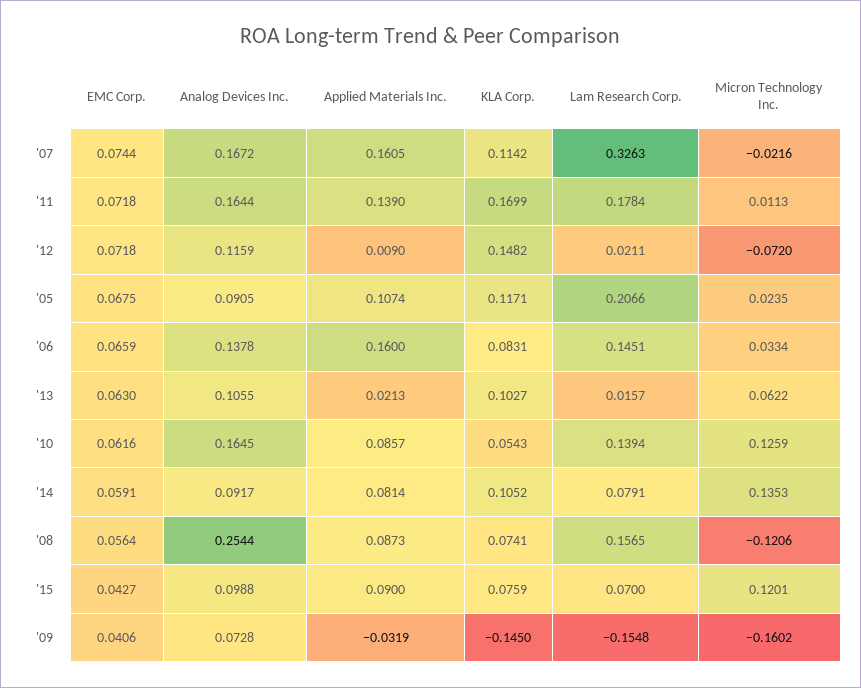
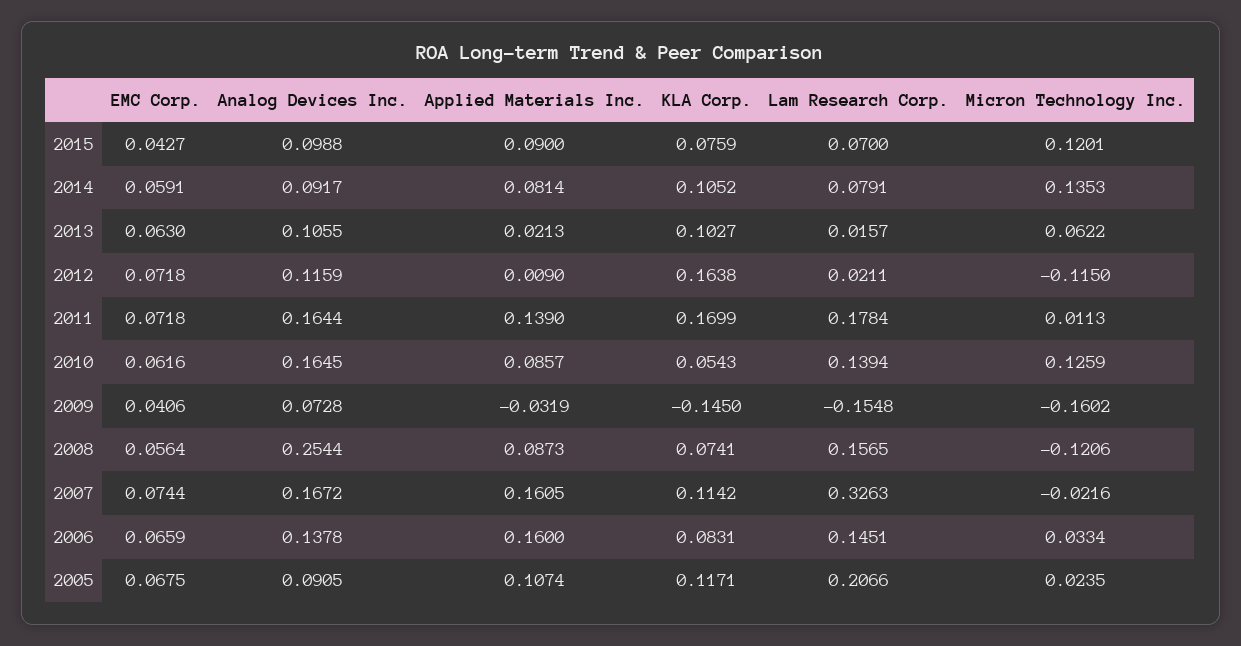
KLA Corp., '12: 0.1482 -> 0.1638
Micron Technology Inc., '12: -0.072 -> -0.115

